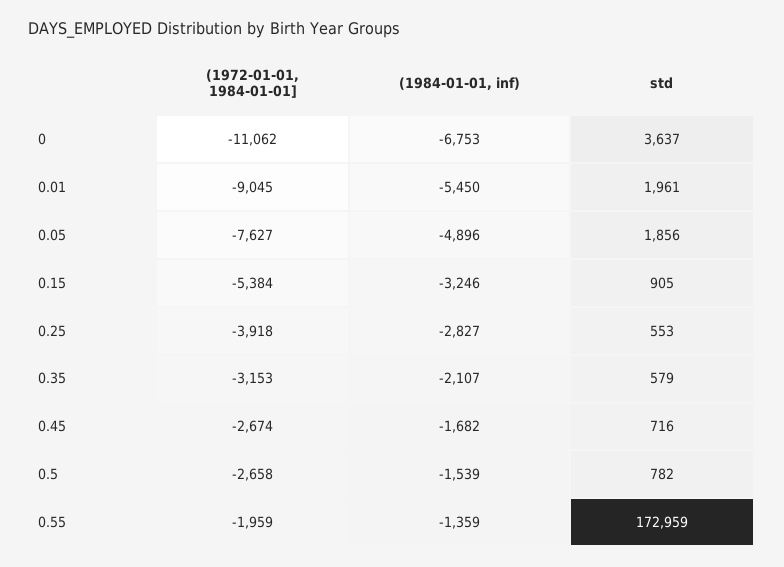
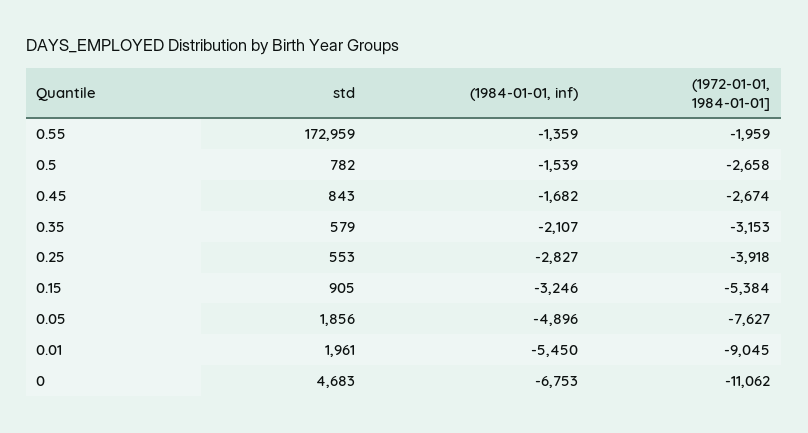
std, 0: 3637 -> 4683
std, 0.45: 716 -> 843

